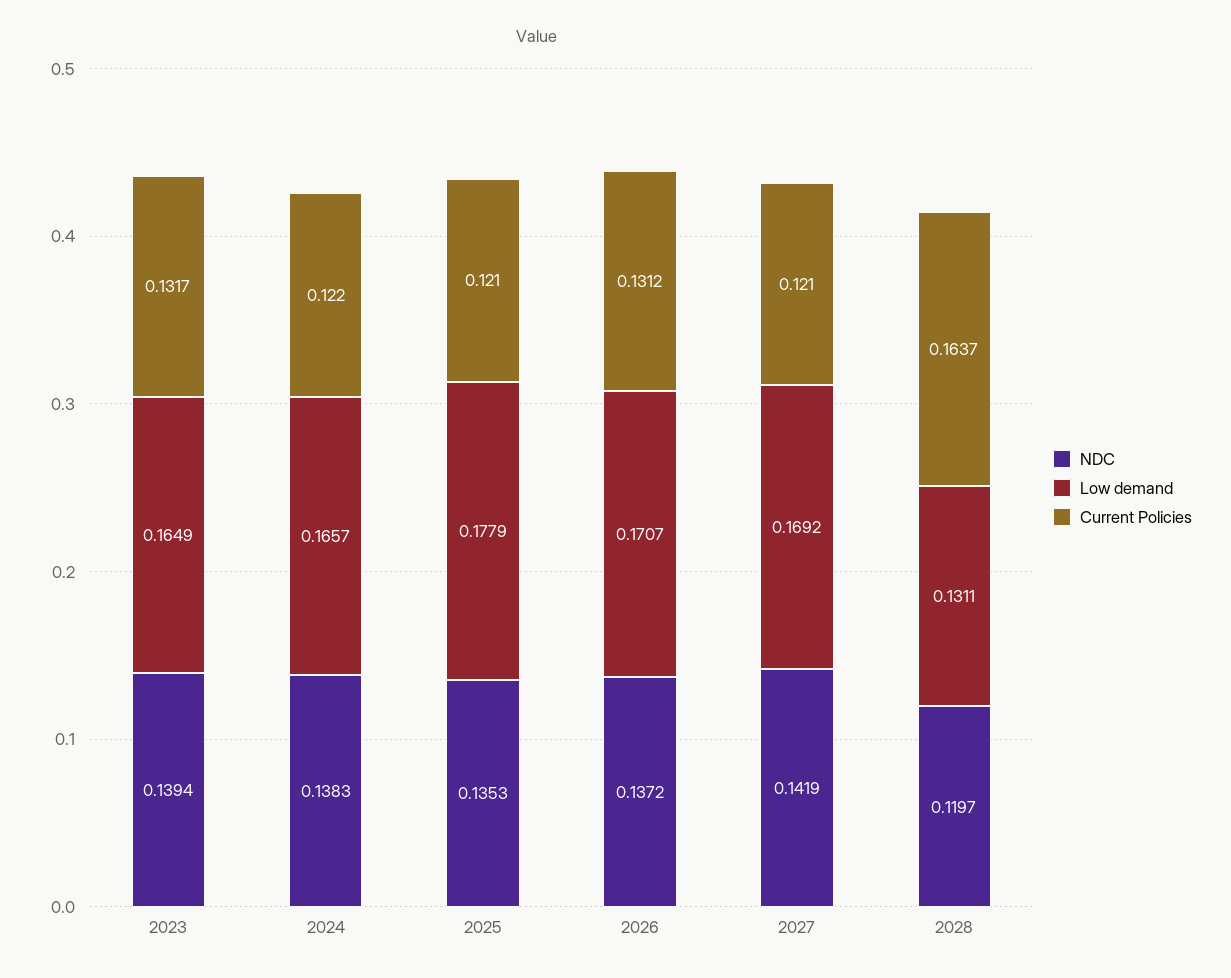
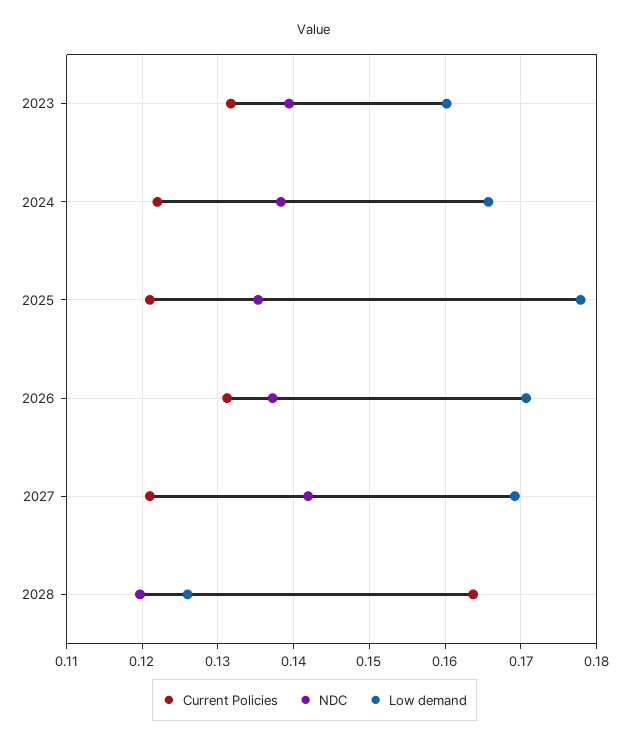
Low demand, 2023: 0.1649 -> 0.16
Low demand, 2028: 0.1311 -> 0.126

